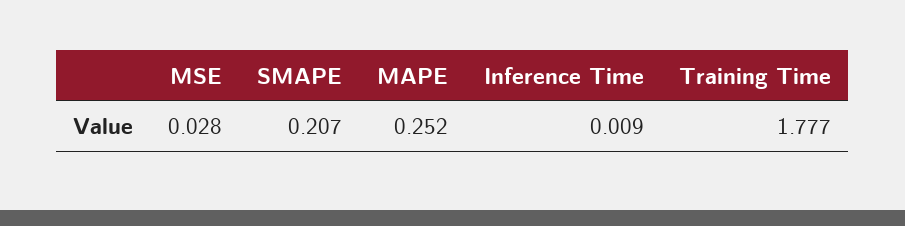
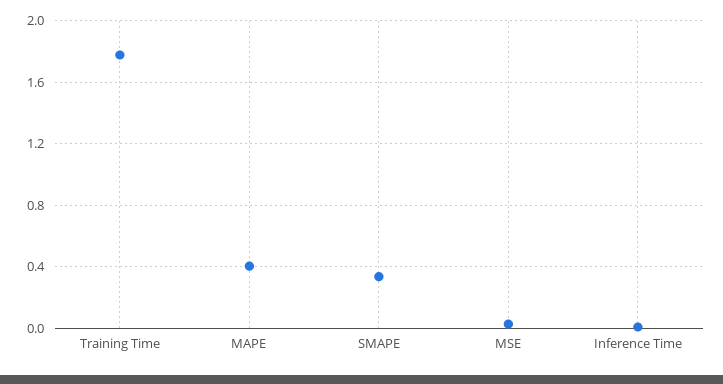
SMAPE: 0.207 -> 0.35
MAPE: 0.252 -> 0.4

